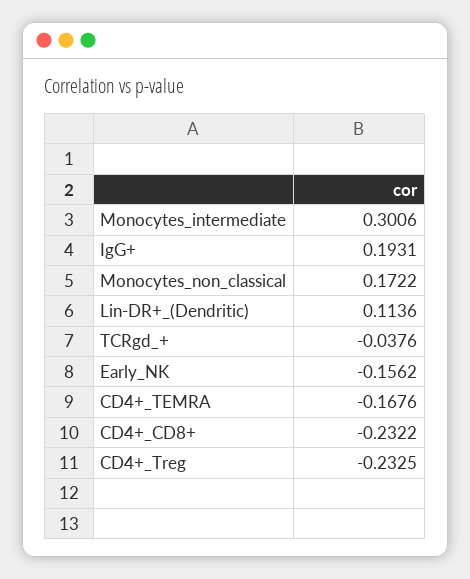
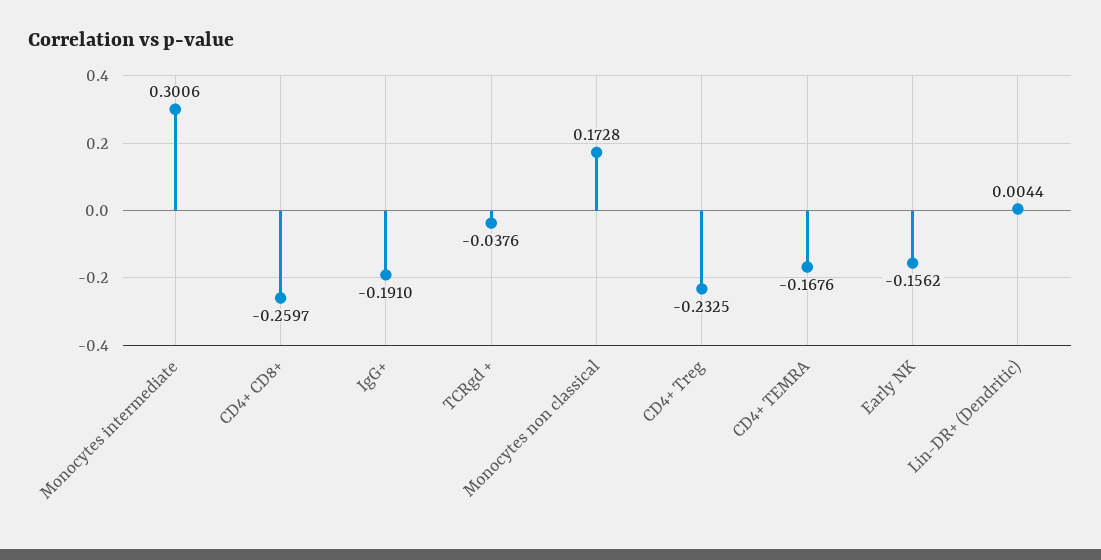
IgG+: 0.1931 -> -0.191
Monocytes_non_classical: 0.1722 -> 0.1728
Lin-DR+_(Dendritic): 0.1136 -> 0.0044
CD4+_CD8+: -0.2322 -> -0.2597

